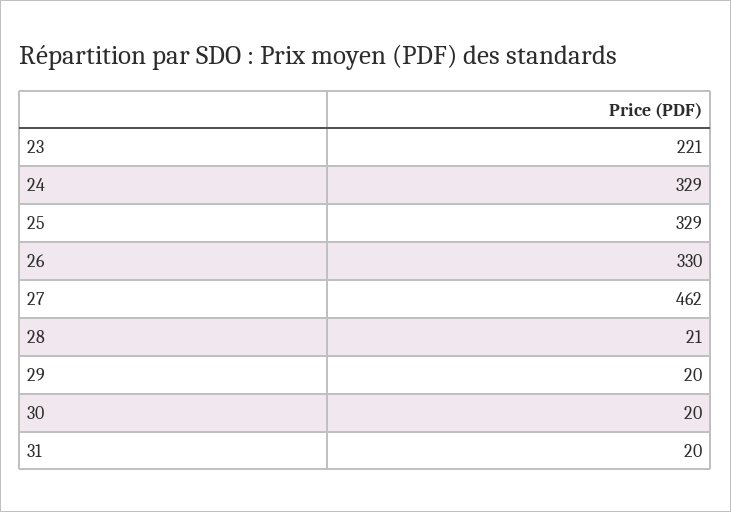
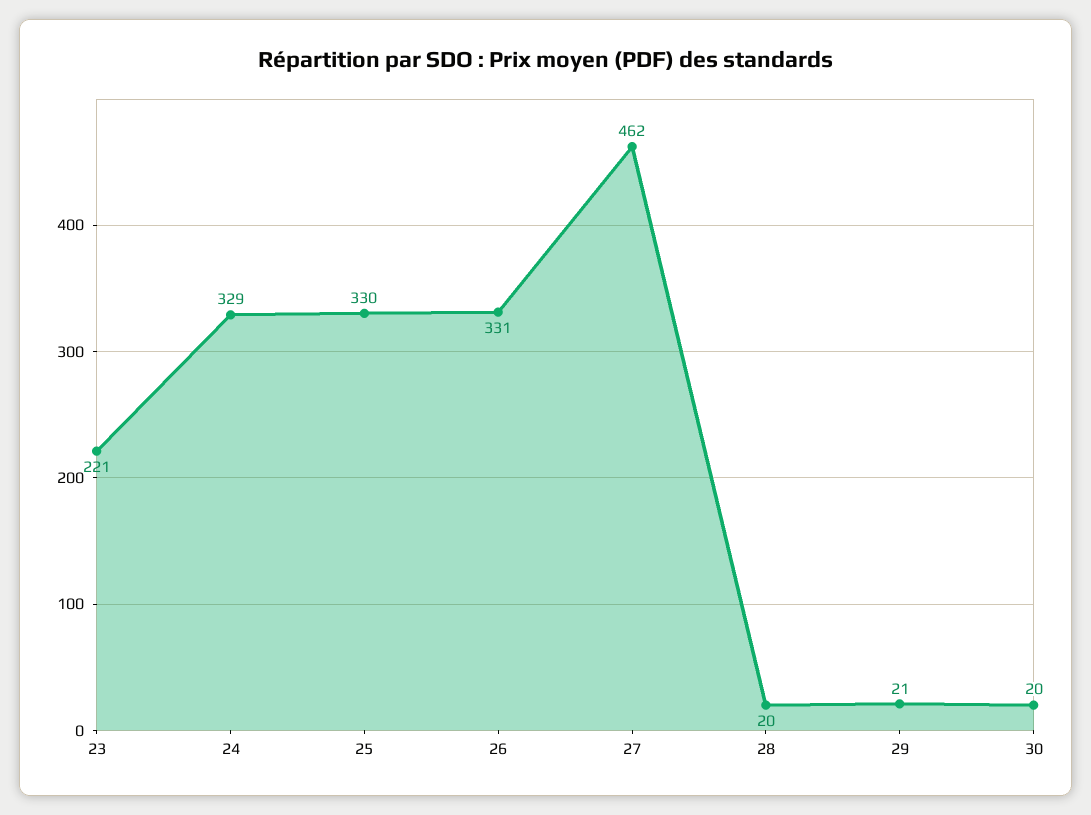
25: 329 -> 330
26: 330 -> 331
28: 21 -> 20
29: 20 -> 21
31: 20 -> none

